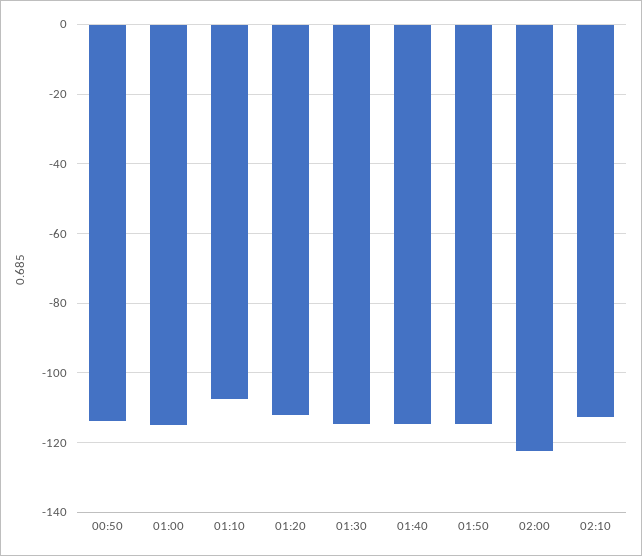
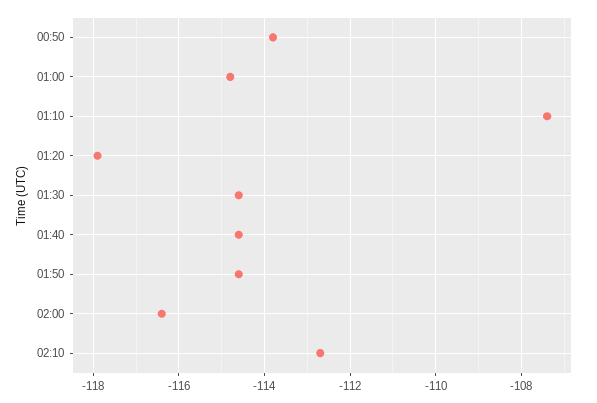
01:20: -112 -> -118
02:00: -122 -> -116.5

